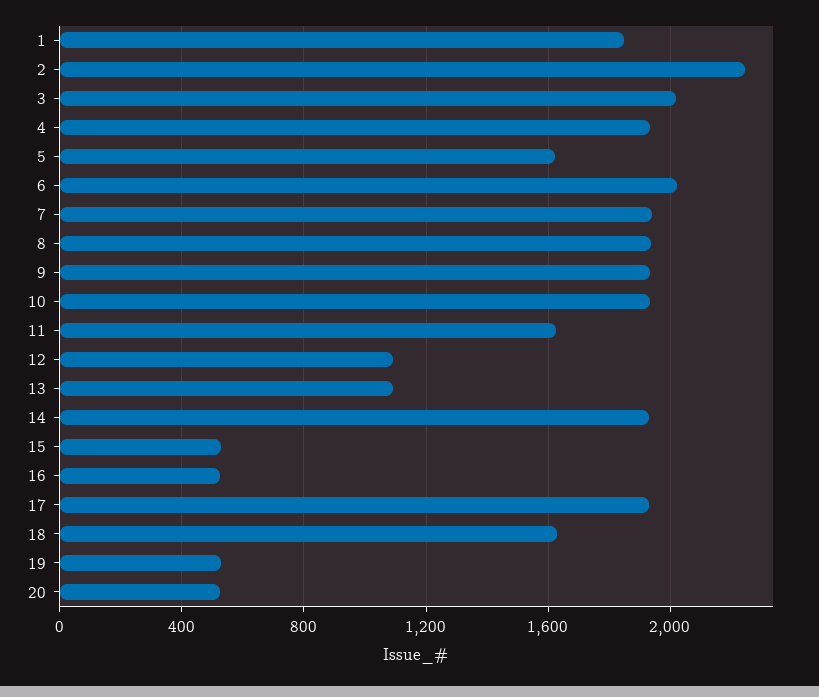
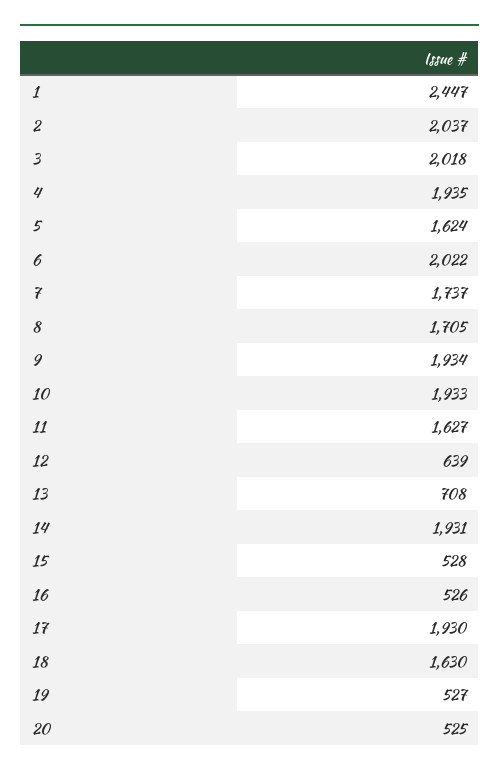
1: 1850 -> 2447
2: 2250 -> 2037
7: 1950 -> 1737
8: 1950 -> 1705
12: 1100 -> 639
13: 1100 -> 708

